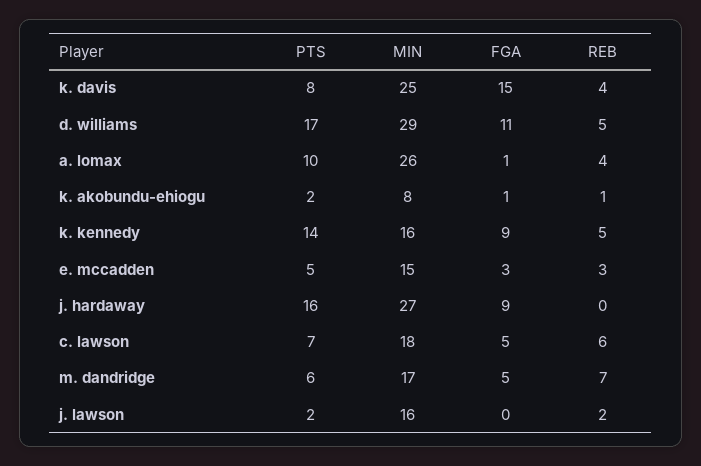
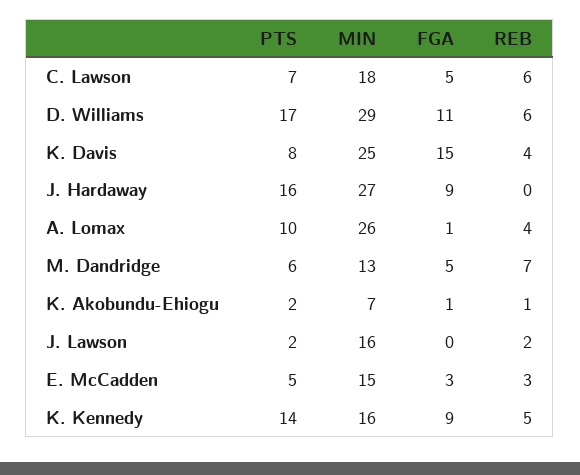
REB, d. williams: 5 -> 6
MIN, k. akobundu-ehiogu: 8 -> 7
MIN, m. dandridge: 17 -> 13

